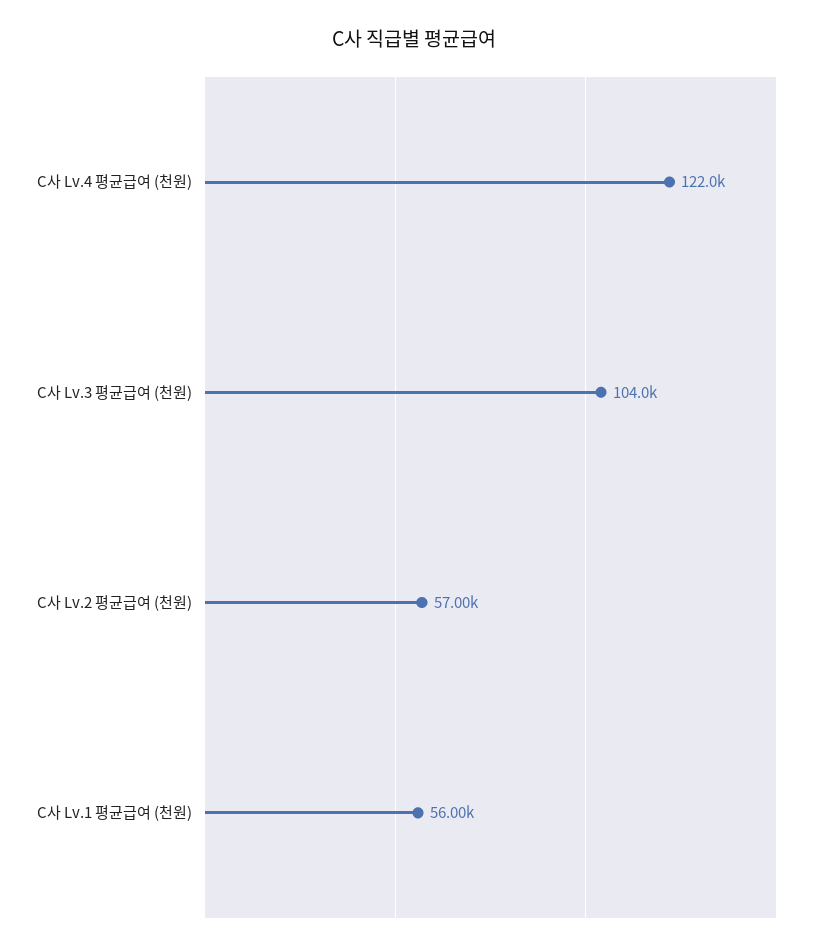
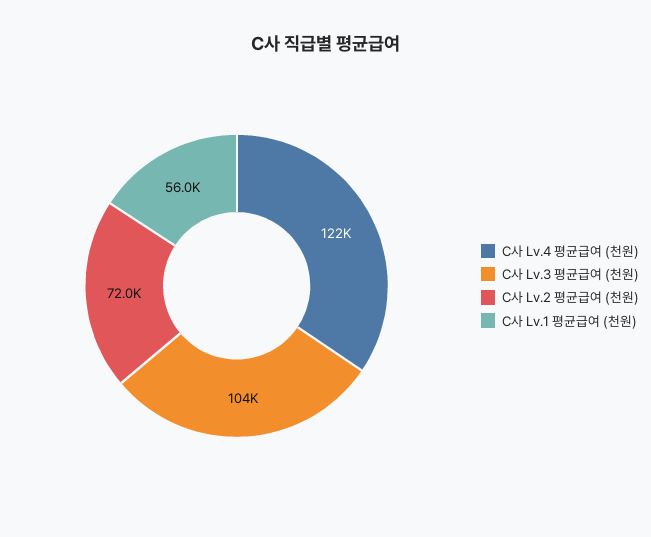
C사 Lv.2 평균급여 (천원): 57000 -> 72000

